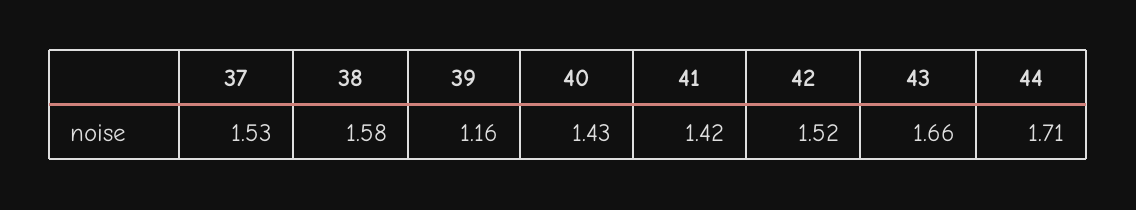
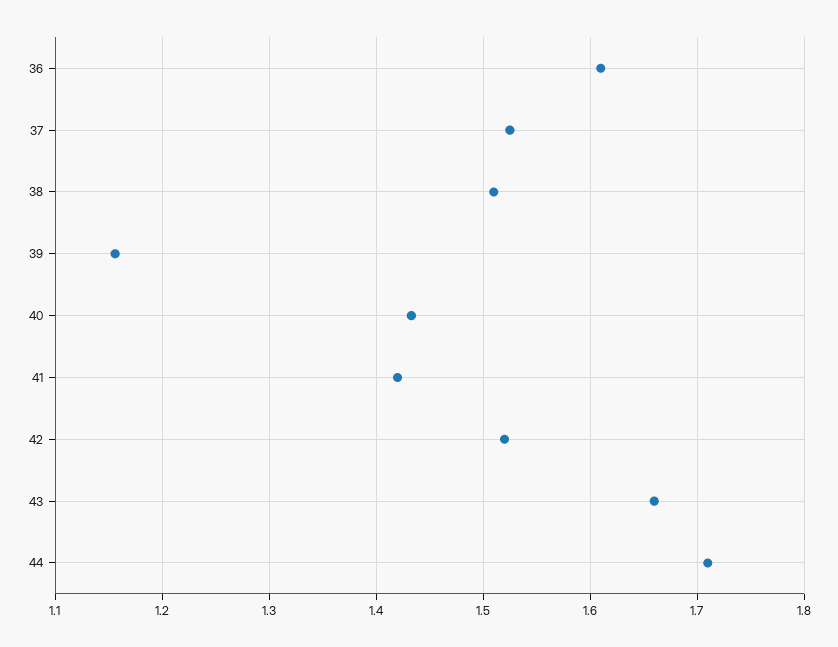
38: 1.58 -> 1.51
36: none -> 1.61

